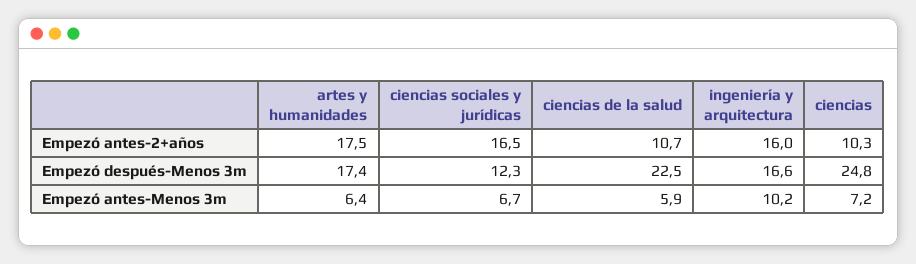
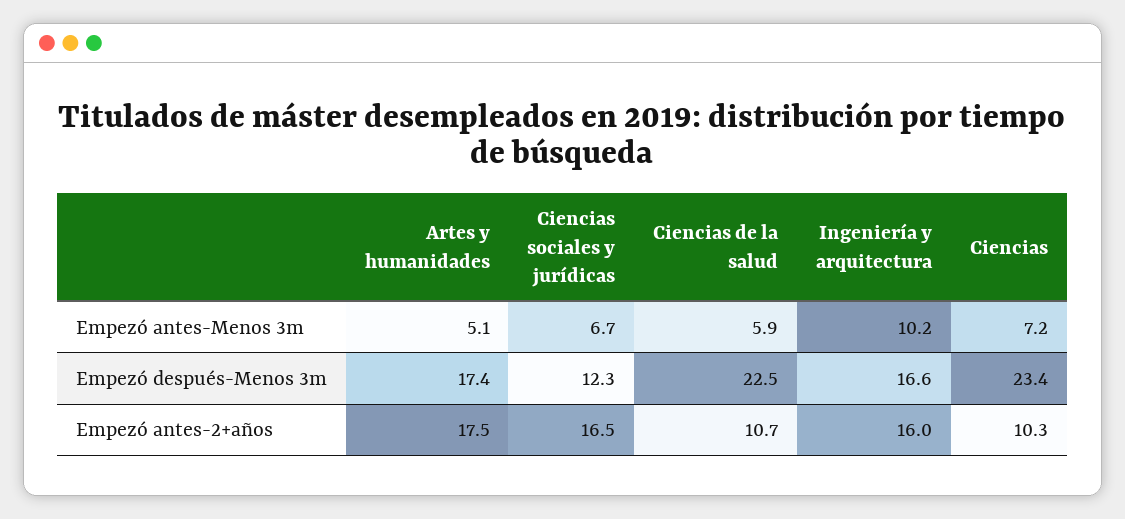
ciencias, Empezó después-Menos 3m: 24.8 -> 23.4
artes y humanidades, Empezó antes-Menos 3m: 6.4 -> 5.1

